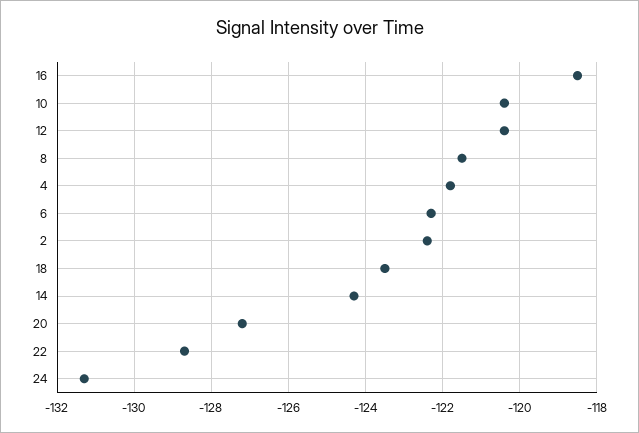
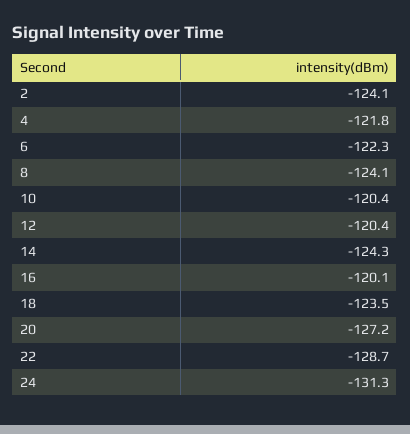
16: -118.5 -> -120.1
8: -121.5 -> -124.1
2: -122.5 -> -124.1

